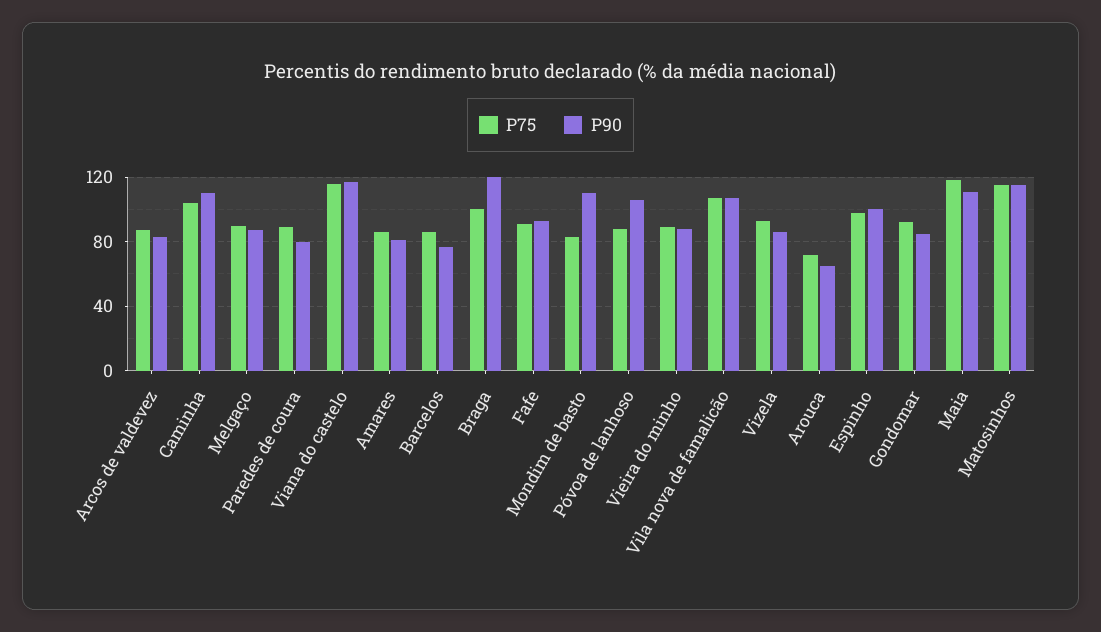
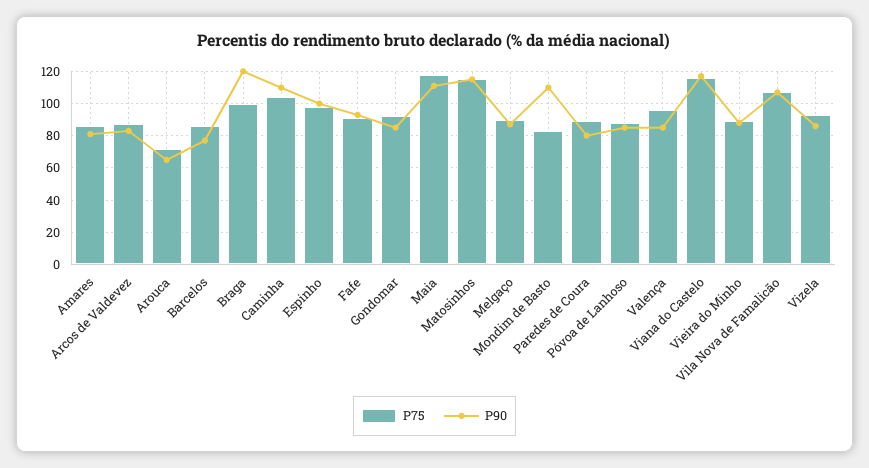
P90, Póvoa de lanhoso: 105 -> 85
P75, Valença: none -> 95
P90, Valença: none -> 85

